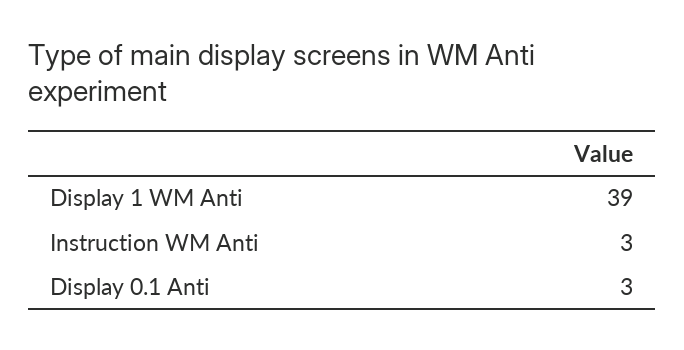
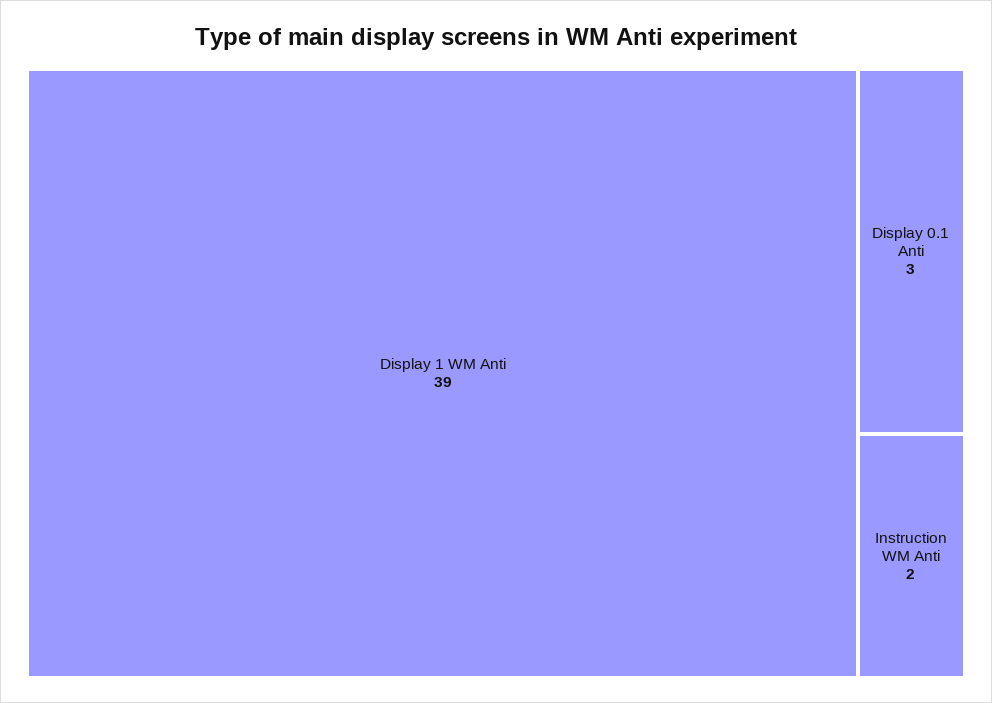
Instruction WM Anti: 3 -> 2

